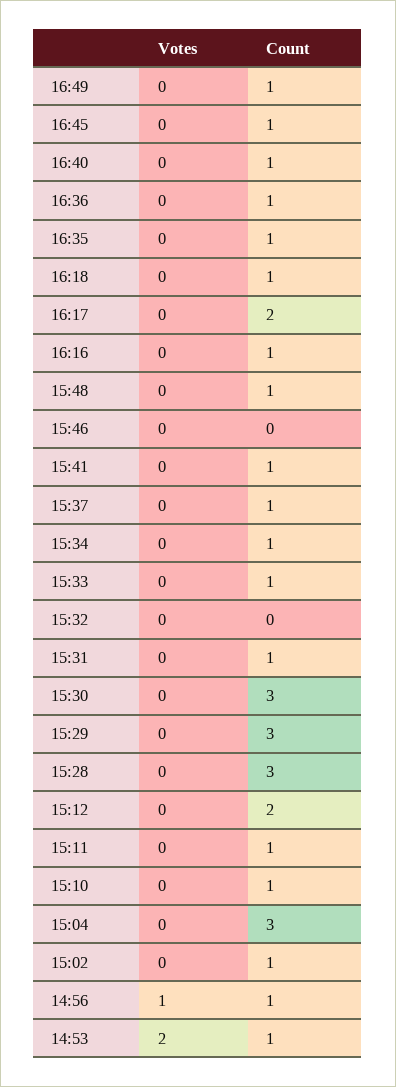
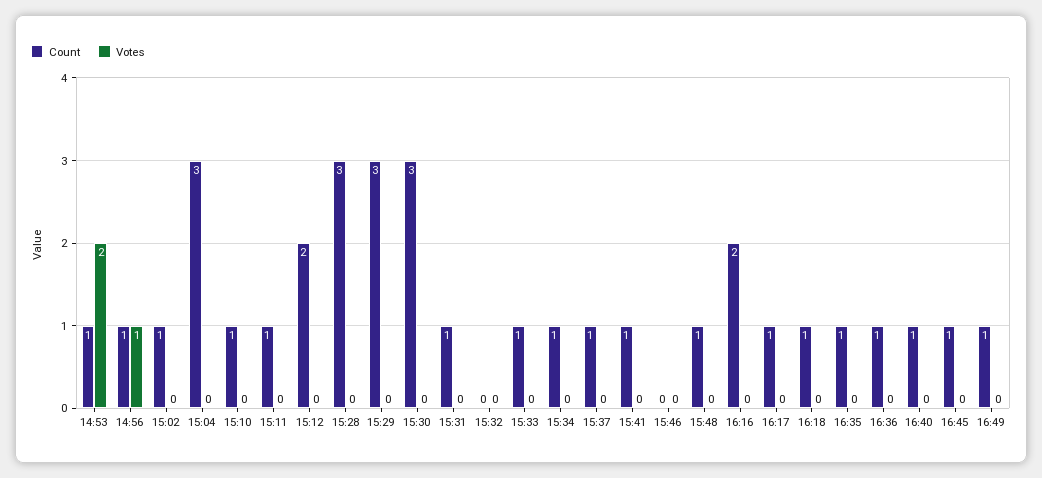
Count, 16:17: 2 -> 1
Count, 16:16: 1 -> 2

